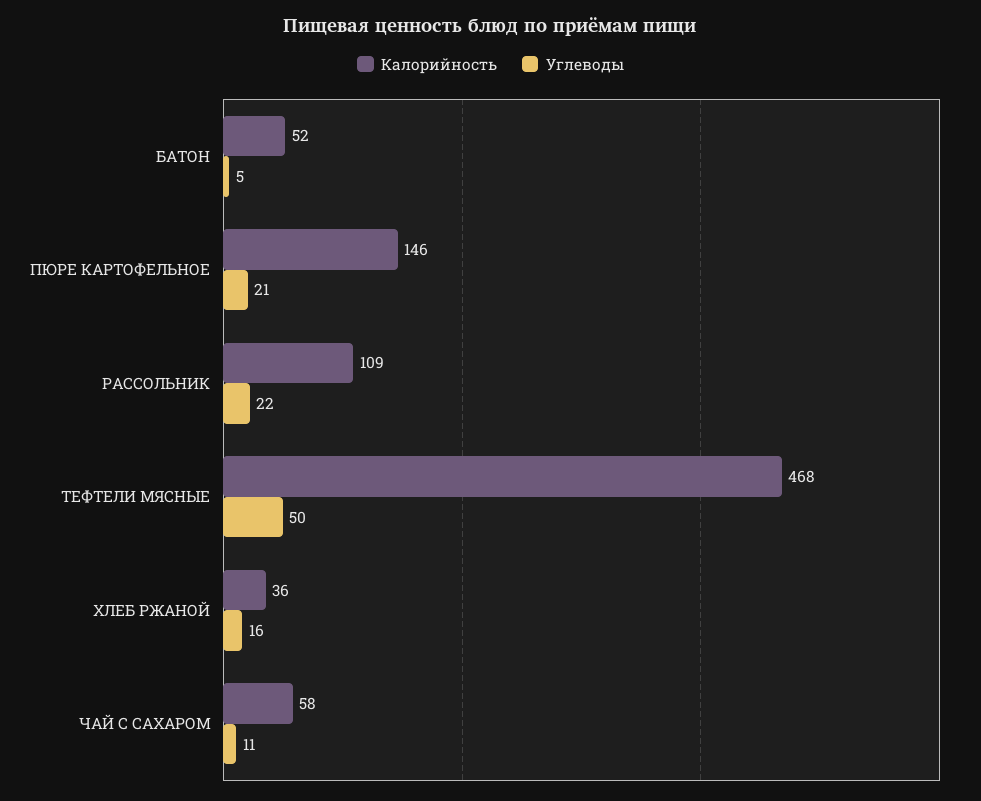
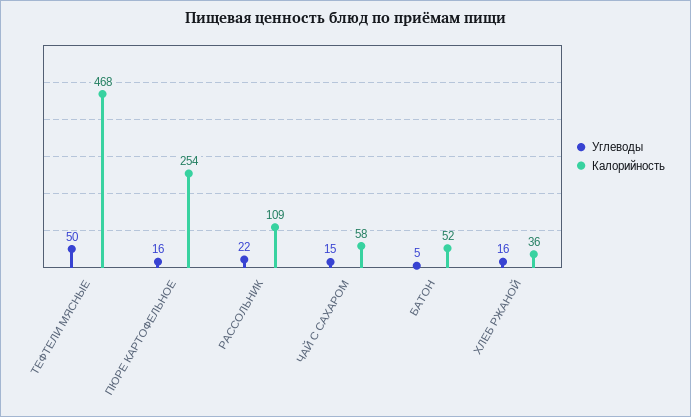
Калорийность, ПЮРЕ КАРТОФЕЛЬНОЕ: 146 -> 254
Углеводы, ПЮРЕ КАРТОФЕЛЬНОЕ: 21 -> 16
Углеводы, ЧАЙ С САХАРОМ: 11 -> 15

